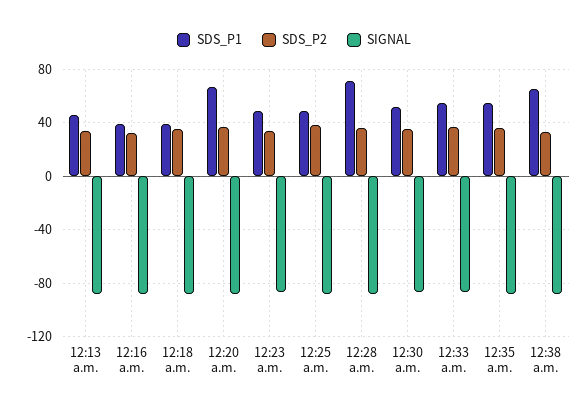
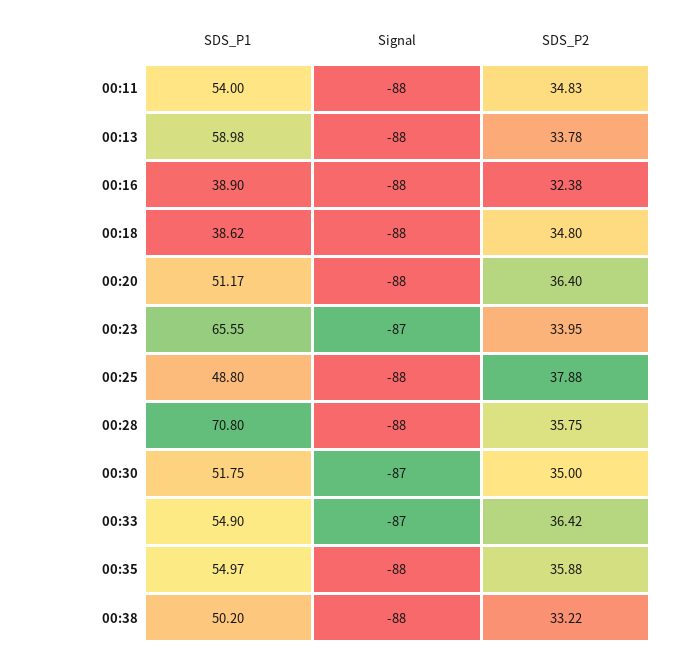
SDS_P1, 12:13 a.m.: 45 -> 58.98
SDS_P1, 12:20 a.m.: 65 -> 51.17
SDS_P1, 12:23 a.m.: 50 -> 65.55
SDS_P1, 12:38 a.m.: 65 -> 50.2
SDS_P1, 00:11: none -> 54
SIGNAL, 00:11: none -> -88
SDS_P2, 00:11: none -> 34.83

